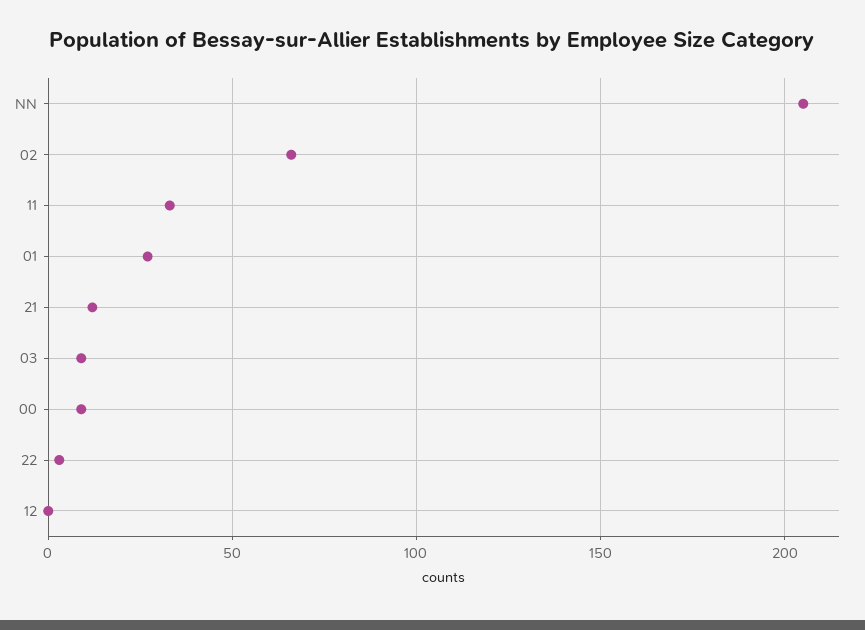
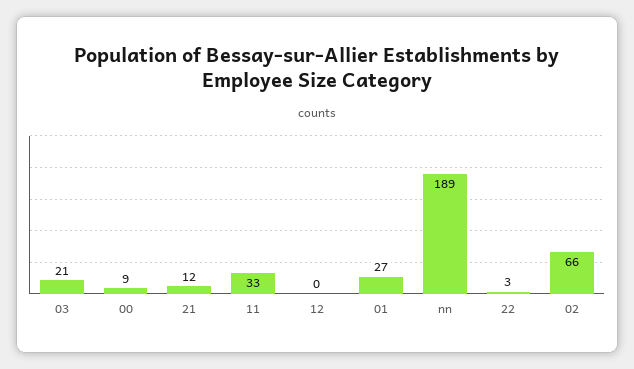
NN: 205 -> 189
03: 10 -> 21

